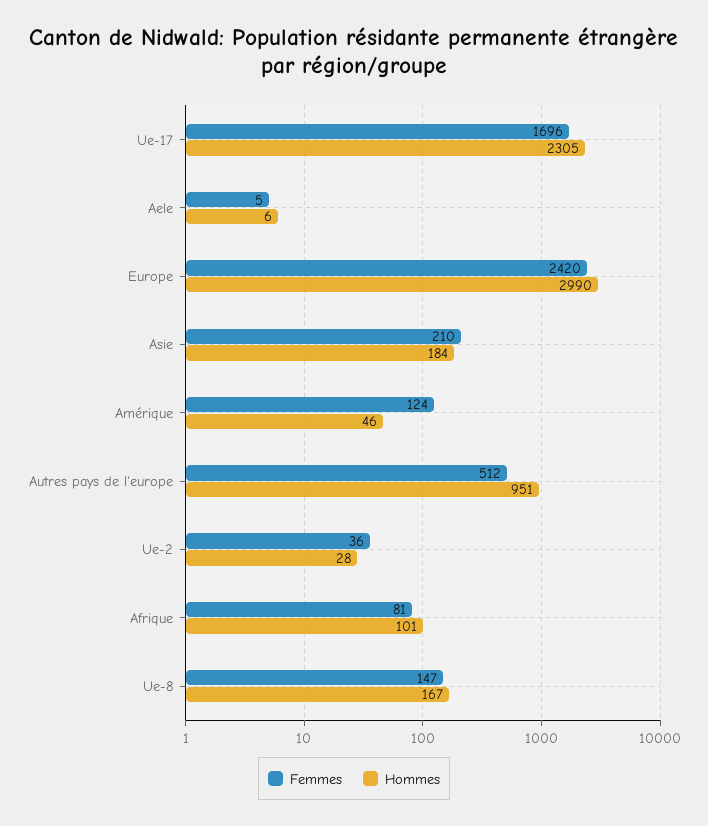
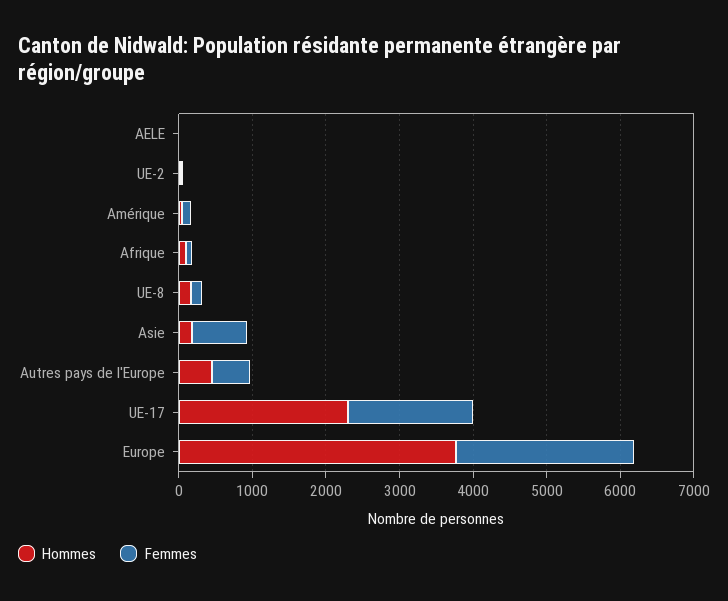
Hommes, Europe: 2990 -> 3800
Femmes, Asie: 210 -> 800
Hommes, Autres pays de l'europe: 951 -> 400

